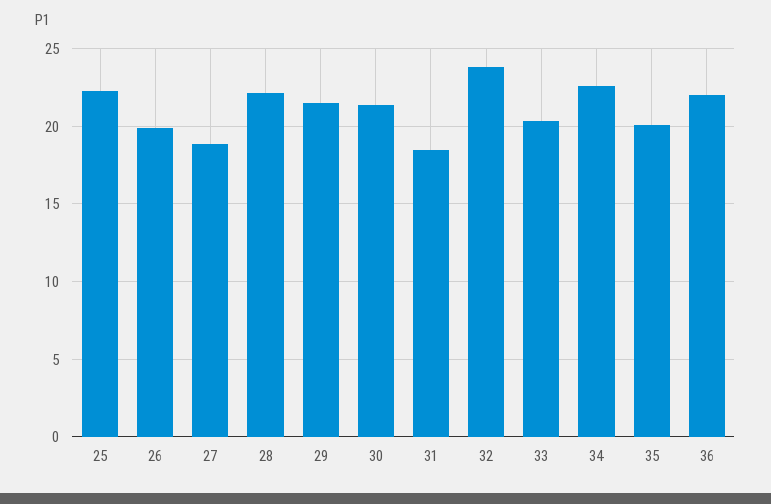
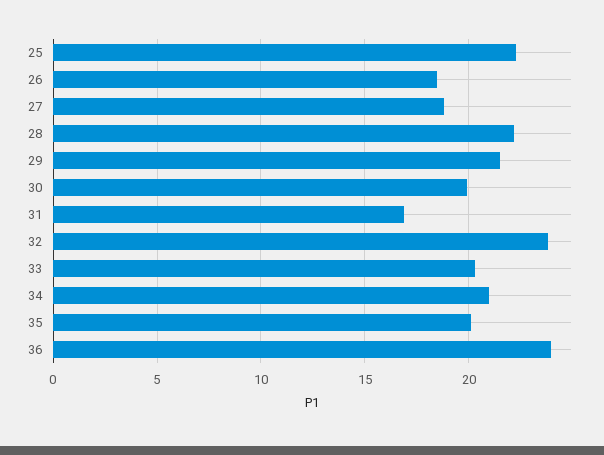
26: 20 -> 18.5
30: 21.5 -> 20
31: 18.5 -> 17
34: 22.5 -> 21
36: 22 -> 24

